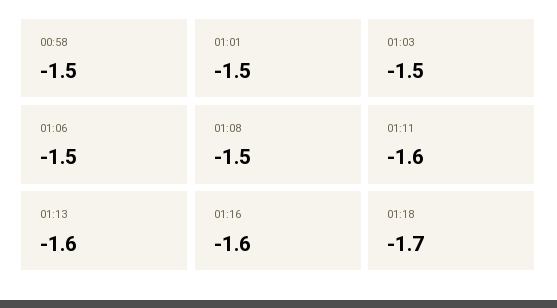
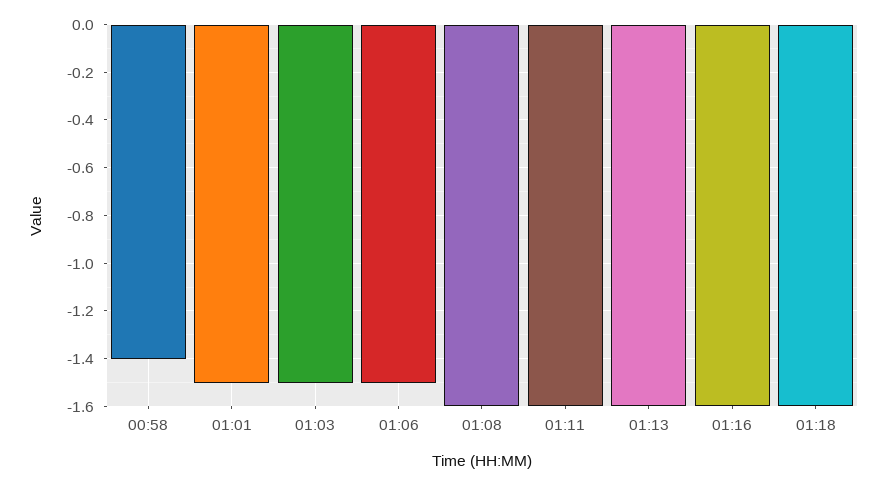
00:58: -1.5 -> -1.4
01:08: -1.5 -> -1.6
01:18: -1.7 -> -1.6

